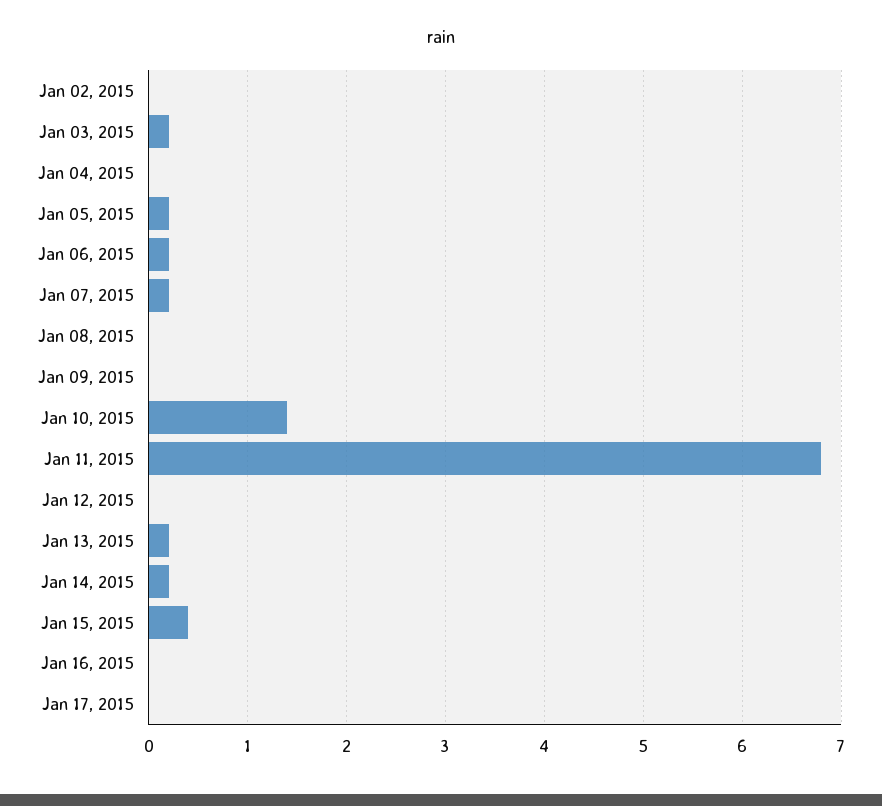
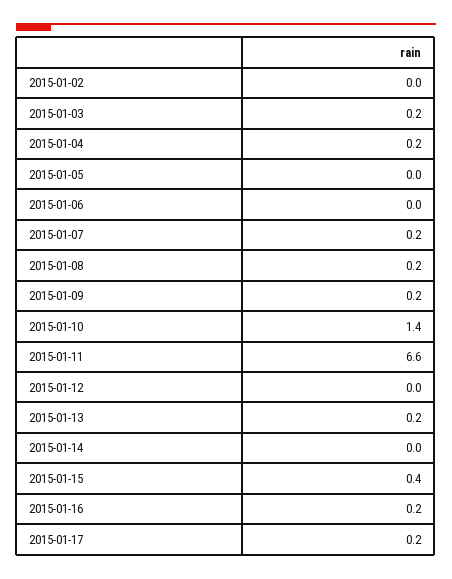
Jan 04, 2015: 0 -> 0.2
Jan 05, 2015: 0.2 -> 0
Jan 06, 2015: 0.2 -> 0
Jan 08, 2015: 0 -> 0.2
Jan 09, 2015: 0 -> 0.2
Jan 11, 2015: 6.8 -> 6.6
Jan 14, 2015: 0.2 -> 0
Jan 16, 2015: 0 -> 0.2
Jan 17, 2015: 0 -> 0.2

